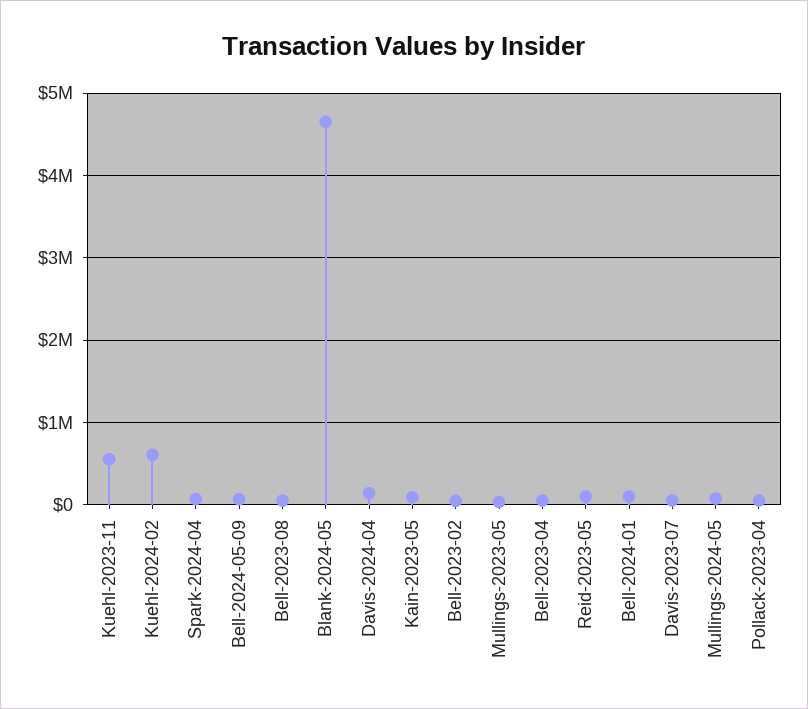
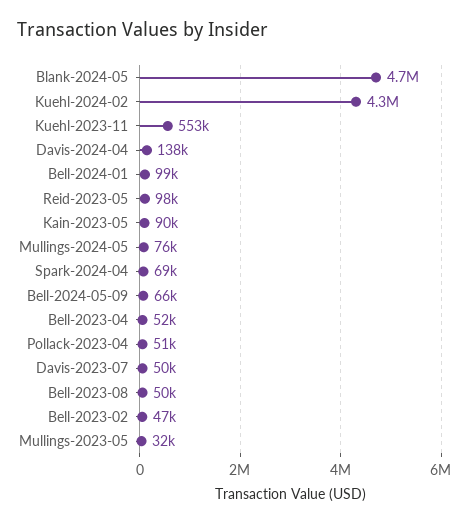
Kuehl-2024-02: 600000 -> 4300000

